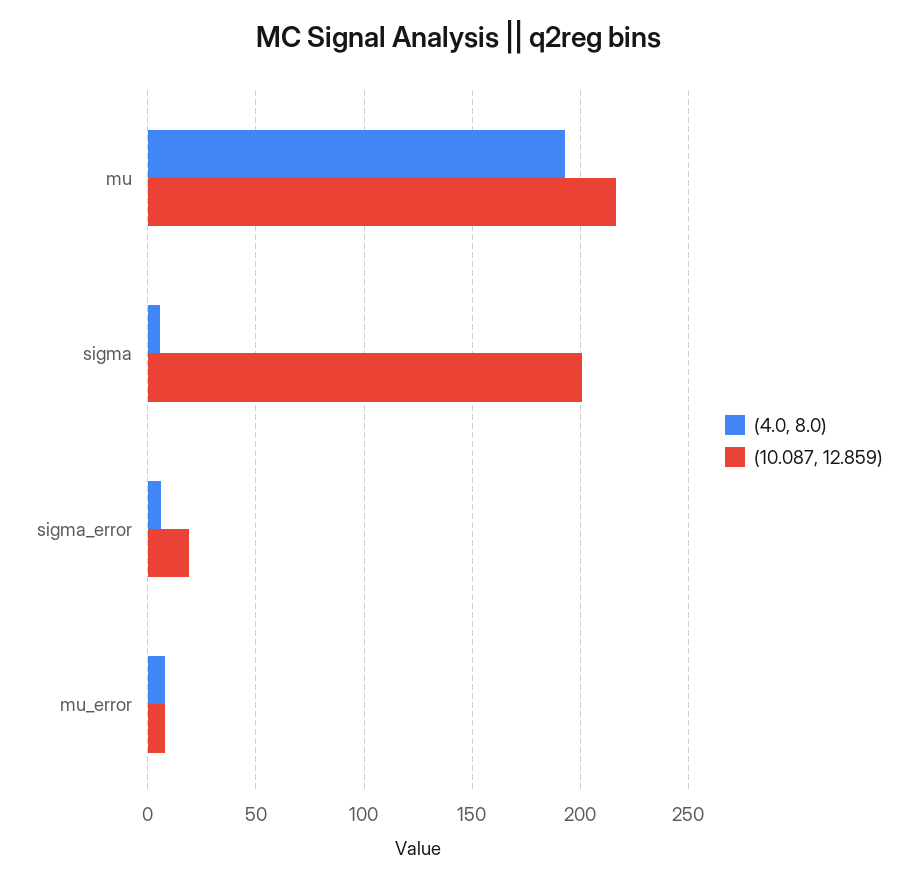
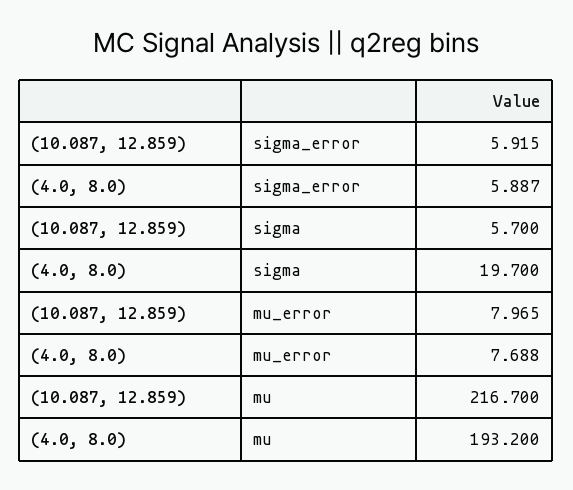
(4.0, 8.0), sigma: 5 -> 19.7
(10.087, 12.859), sigma: 200 -> 5.7
(10.087, 12.859), sigma_error: 20 -> 5.915

